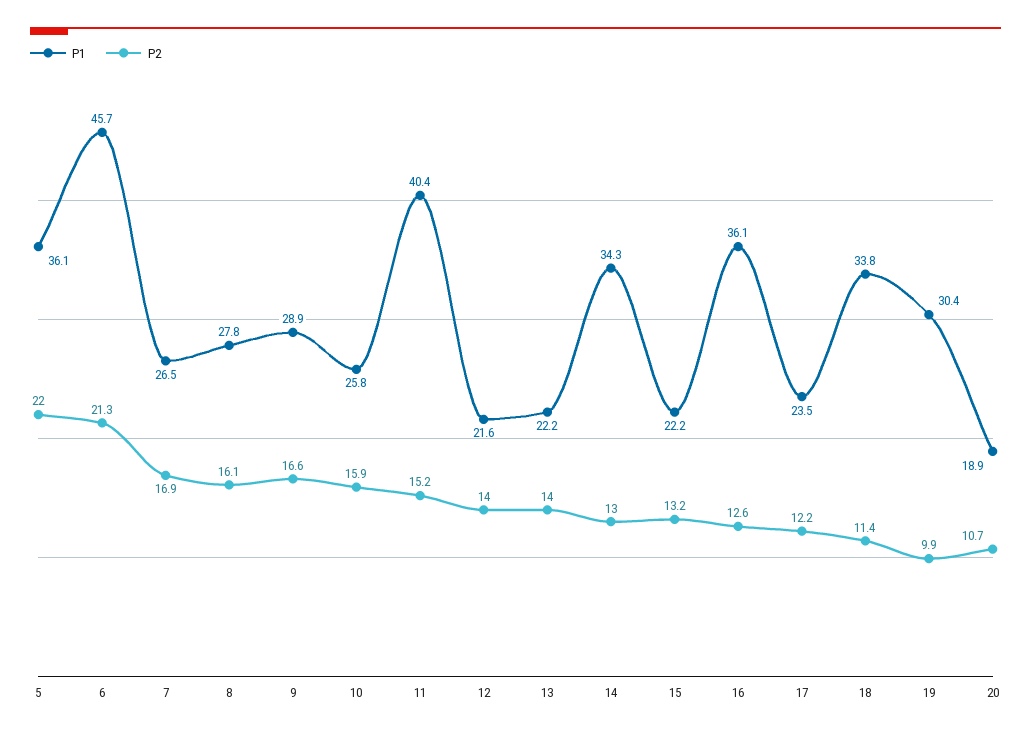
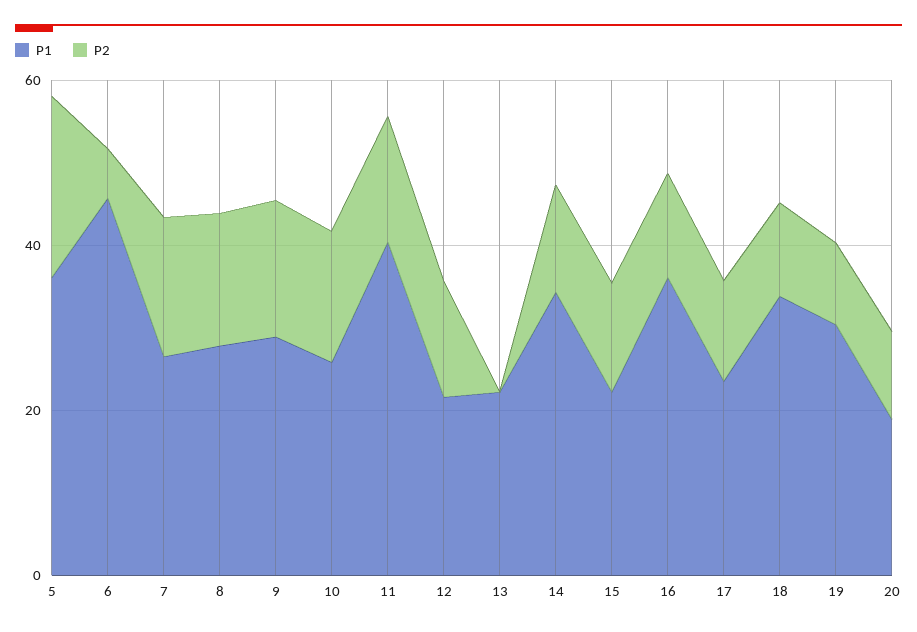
P2, 6: 21.3 -> 5
P2, 13: 14 -> 0

